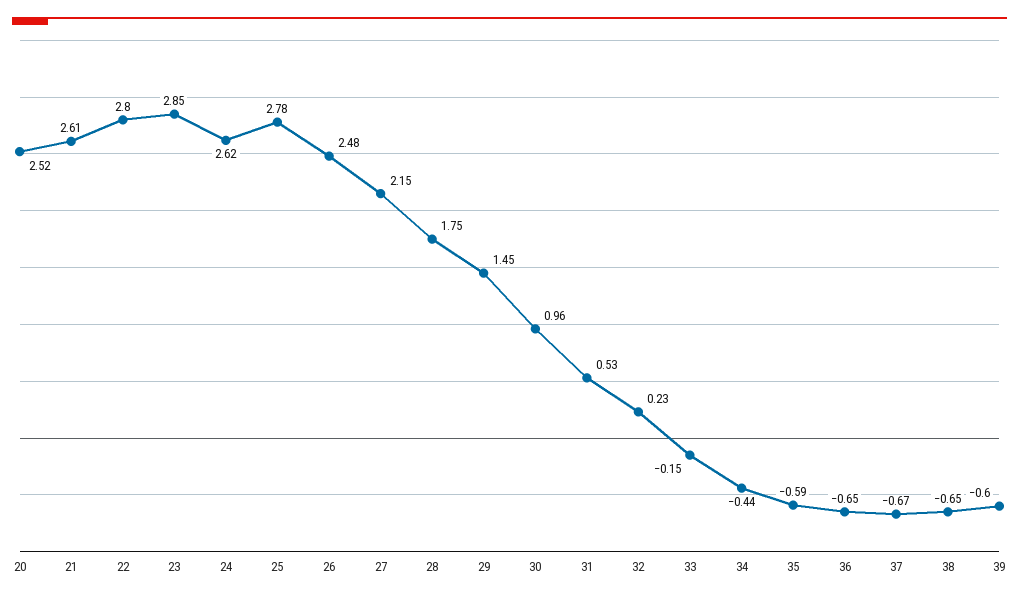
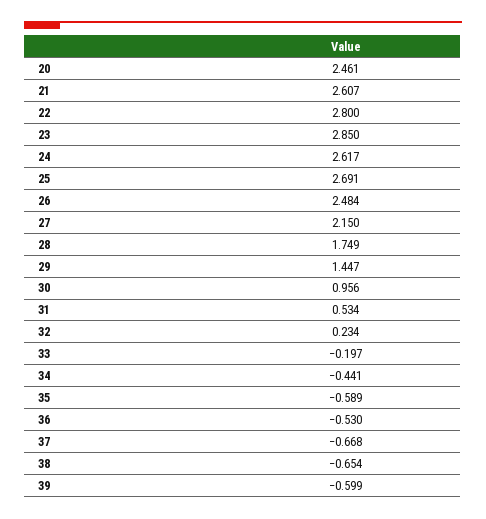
20: 2.52 -> 2.461
25: 2.78 -> 2.691
33: -0.15 -> -0.197
36: -0.65 -> -0.53

